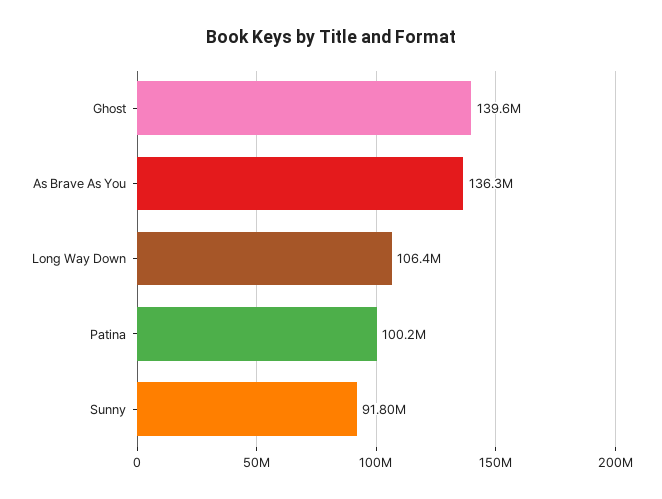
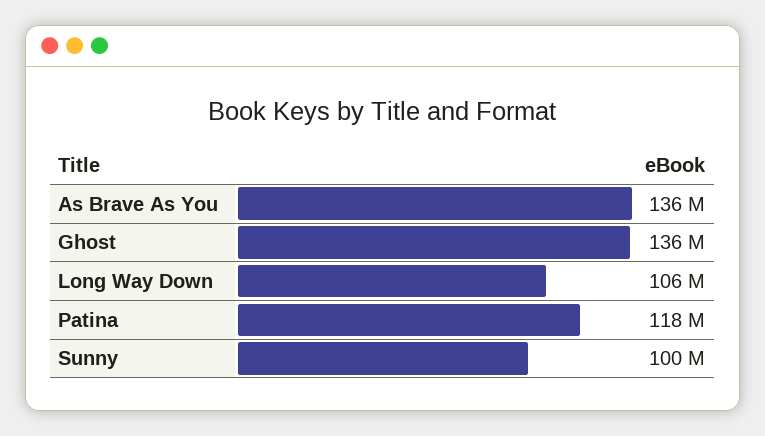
Ghost: 139600000 -> 136000000
Patina: 100200000 -> 118000000
Sunny: 91800000 -> 100000000

